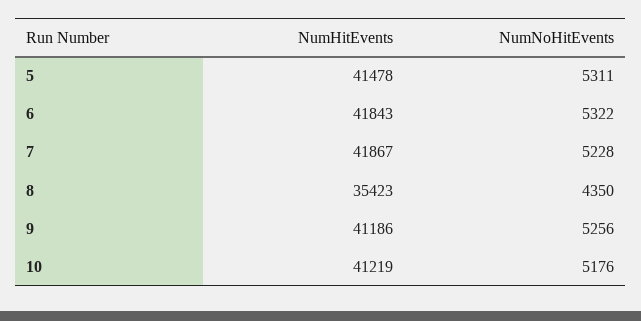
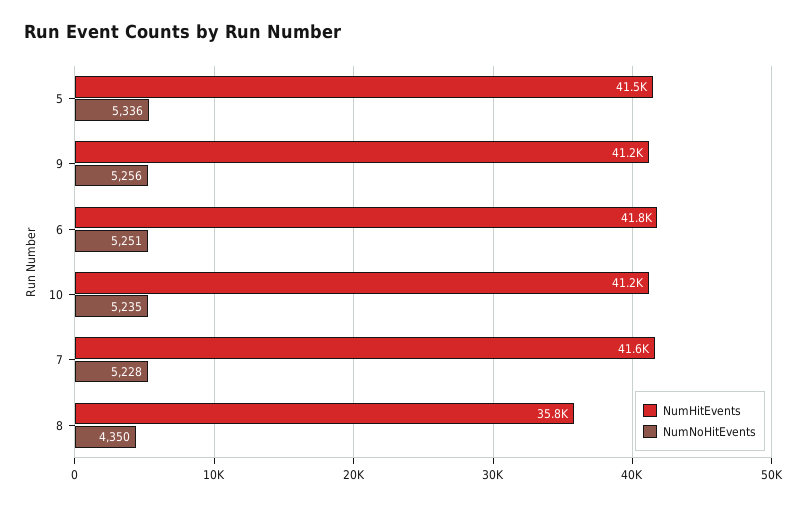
NumNoHitEvents, 5: 5311 -> 5336
NumNoHitEvents, 6: 5322 -> 5251
NumHitEvents, 7: 41867 -> 41600
NumHitEvents, 8: 35423 -> 35800
NumNoHitEvents, 10: 5176 -> 5235

